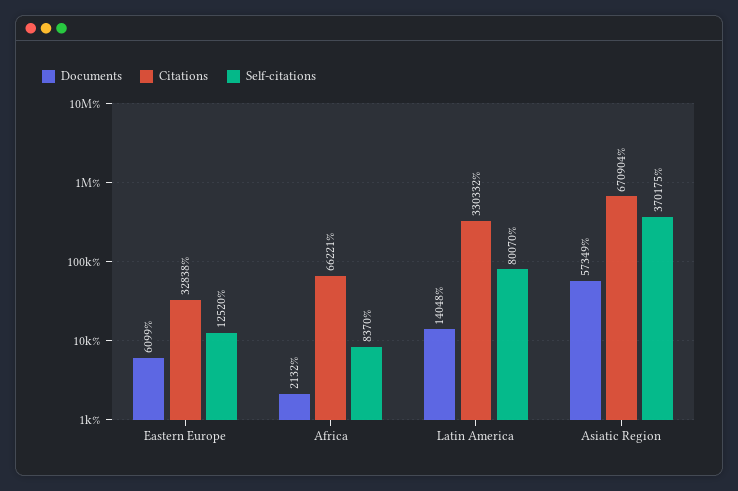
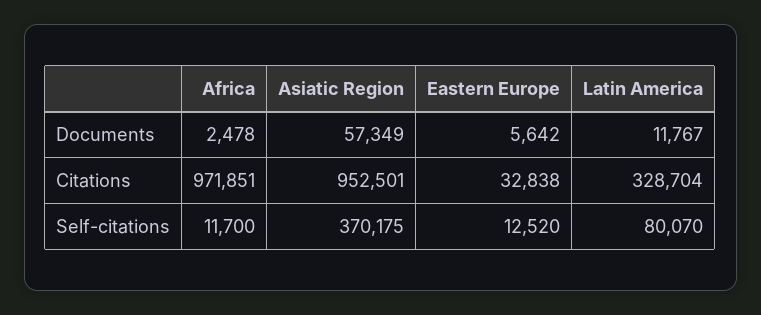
Documents, Eastern Europe: 6099 -> 5642
Documents, Africa: 2132 -> 2478
Citations, Africa: 66221 -> 971851
Self-citations, Africa: 8370 -> 11700
Documents, Latin America: 14048 -> 11767
Citations, Latin America: 330332 -> 328704
Citations, Asiatic Region: 670904 -> 952501

